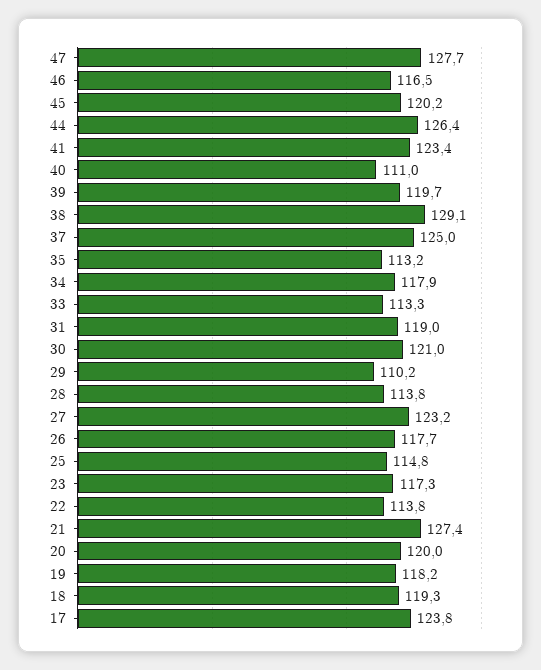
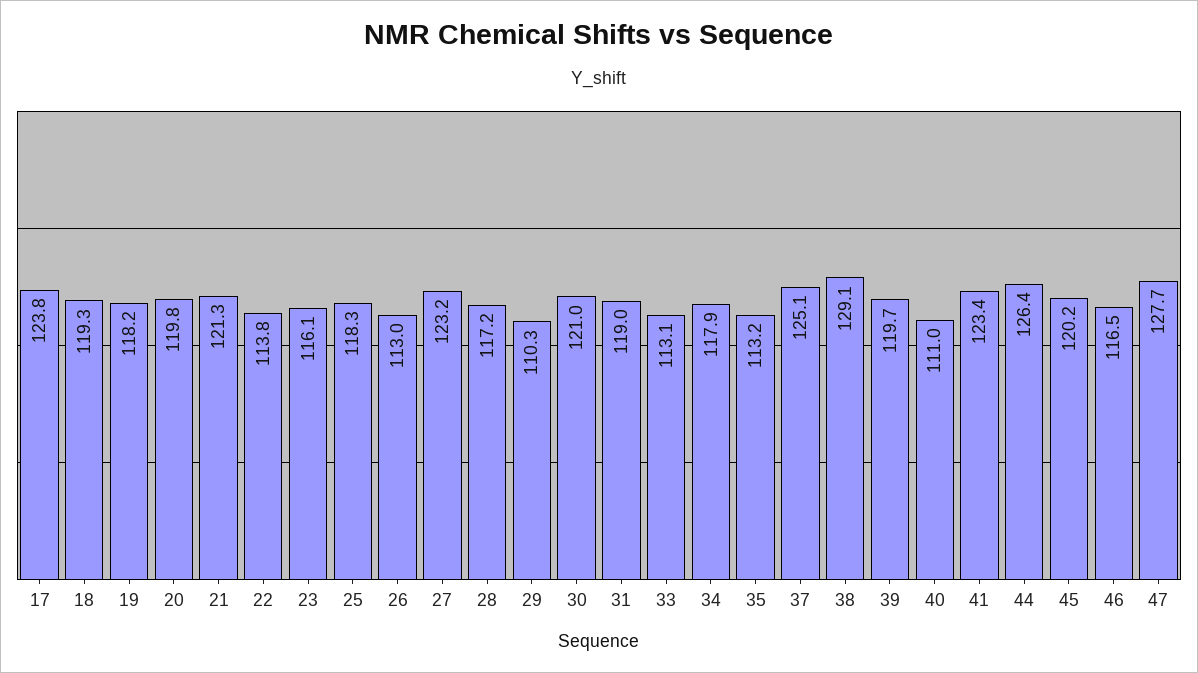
37: 125 -> 125.1
33: 113.3 -> 113.1
29: 110.2 -> 110.3
28: 113.8 -> 117.2
26: 117.7 -> 113
25: 114.8 -> 118.3
23: 117.3 -> 116.1
21: 127.4 -> 121.3
20: 120 -> 119.8

